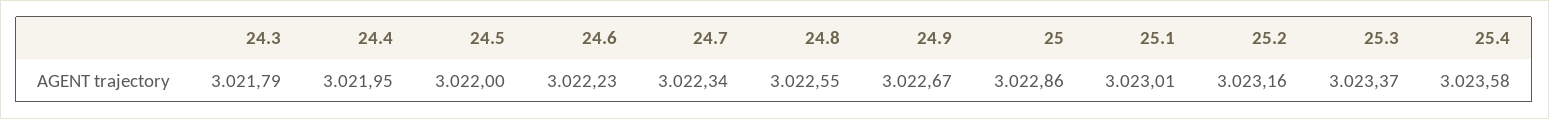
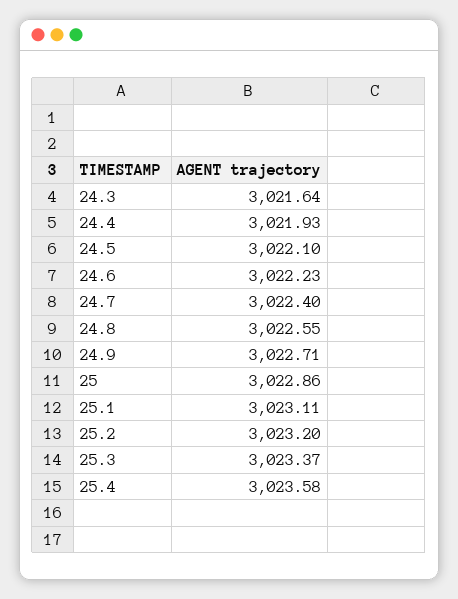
24.3: 3021.79 -> 3021.64
24.4: 3021.95 -> 3021.93
24.5: 3022 -> 3022.1
24.7: 3022.34 -> 3022.4
24.9: 3022.67 -> 3022.71
25.1: 3023.01 -> 3023.11
25.2: 3023.16 -> 3023.2

